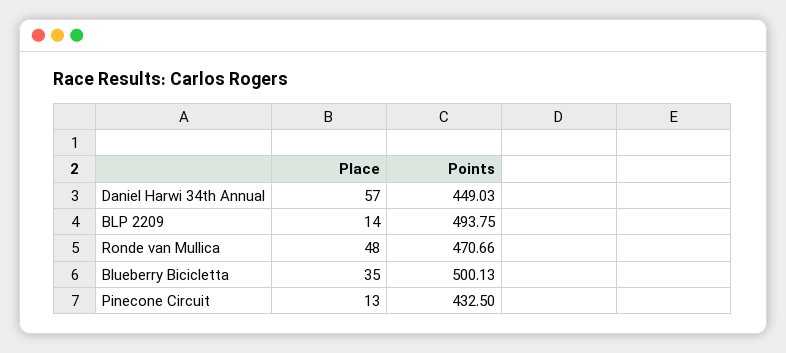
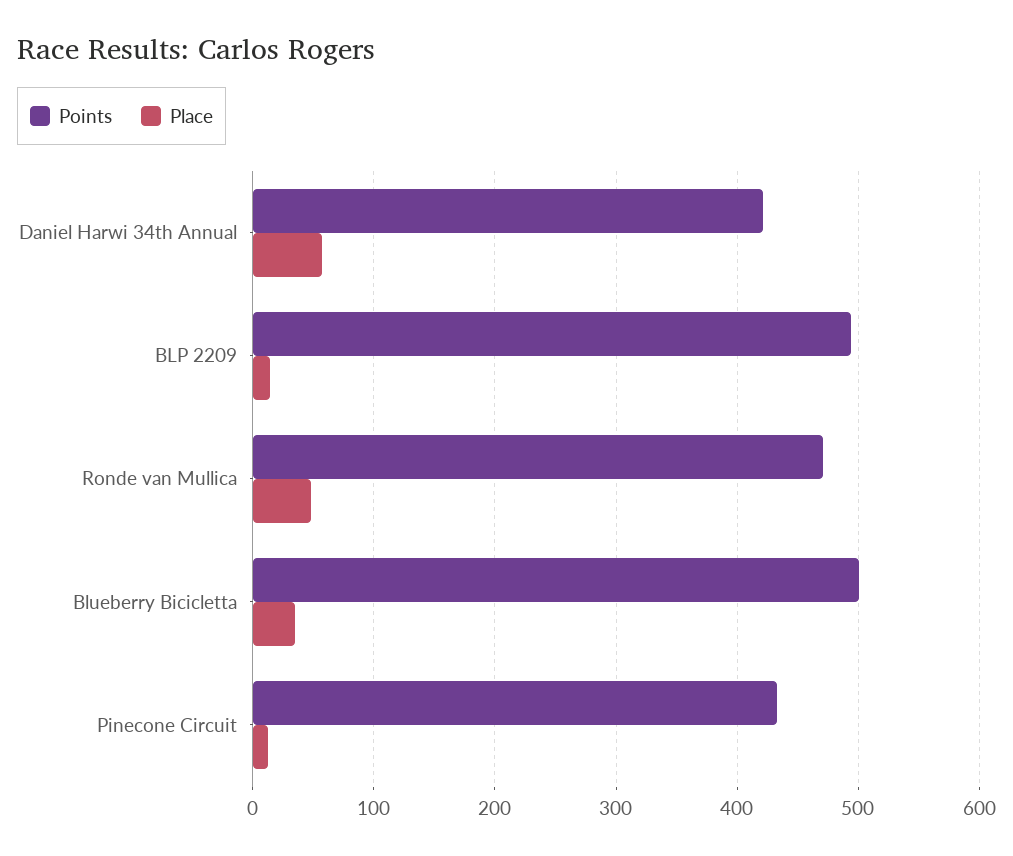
Points, Daniel Harwi 34th Annual: 449.03 -> 420

